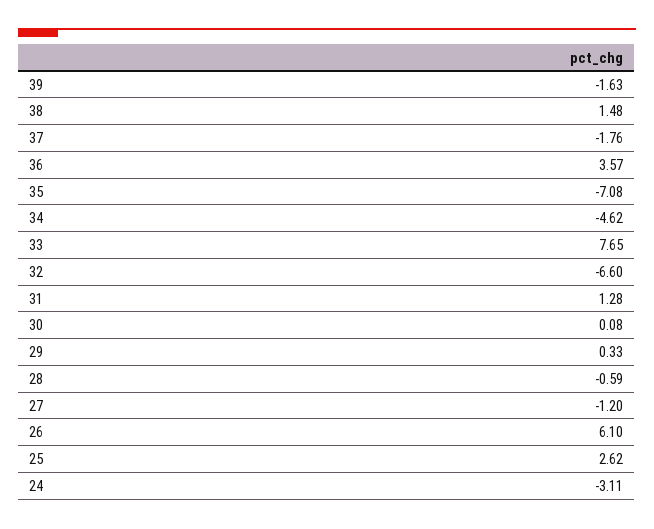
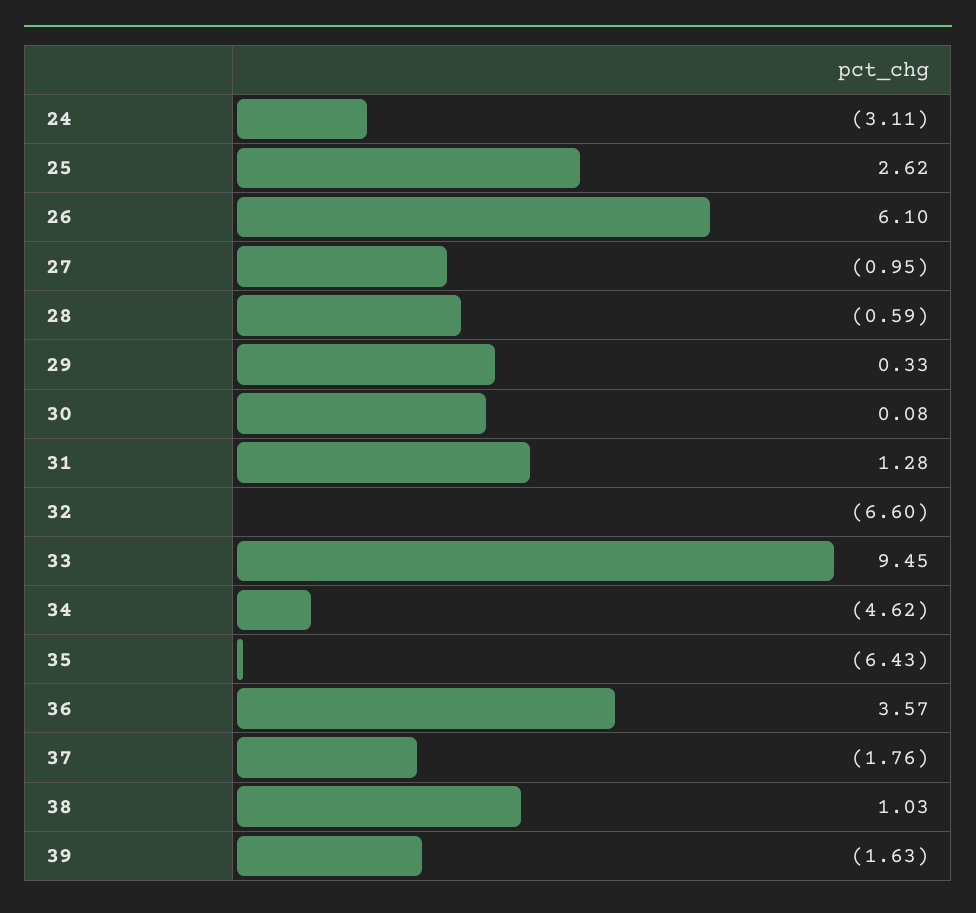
38: 1.48 -> 1.03
35: -7.08 -> -6.43
33: 7.65 -> 9.45
27: -1.2 -> -0.95

